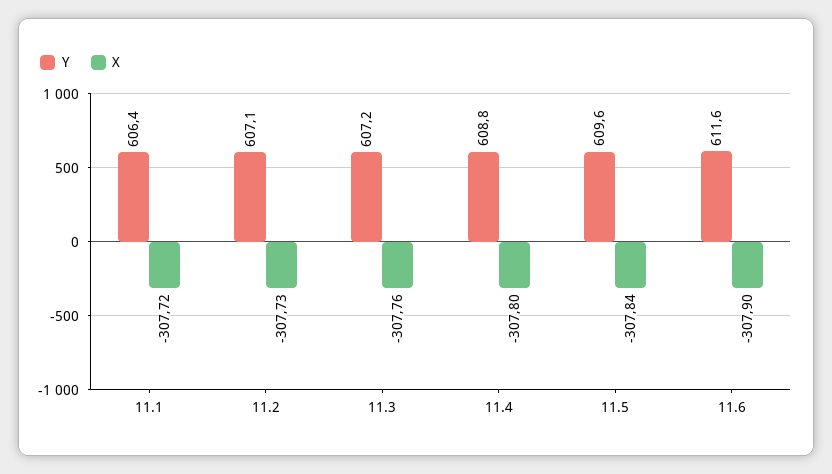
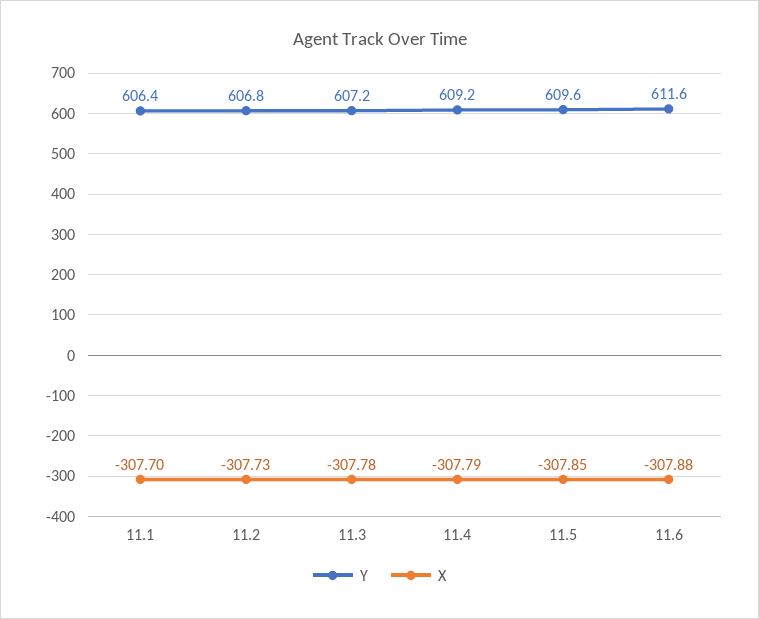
X, 11.1: -307.72 -> -307.7
Y, 11.2: 607.1 -> 606.8
X, 11.3: -307.76 -> -307.78
Y, 11.4: 608.8 -> 609.2
X, 11.4: -307.8 -> -307.79
X, 11.5: -307.84 -> -307.85
X, 11.6: -307.9 -> -307.88

